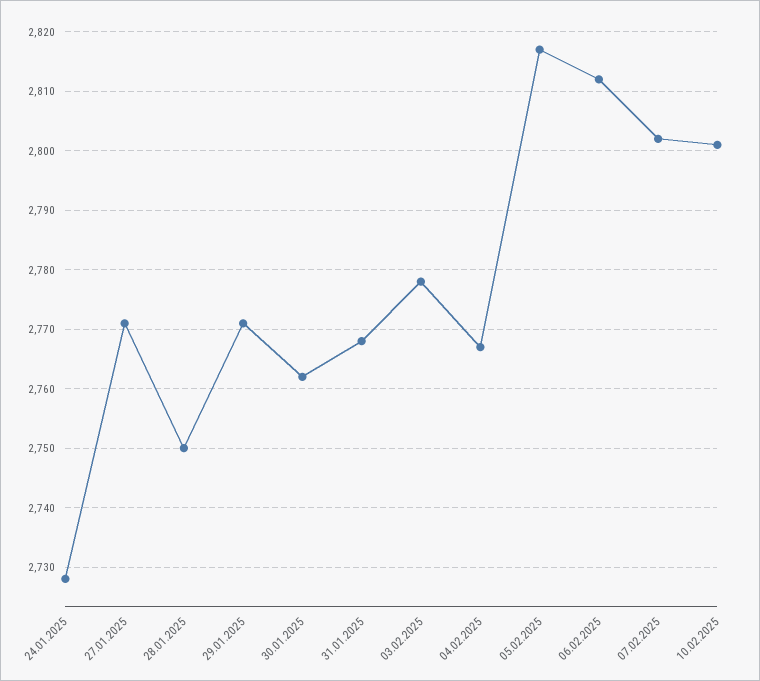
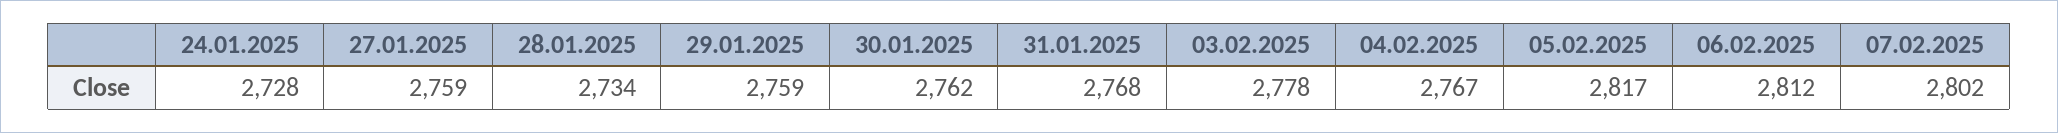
27.01.2025: 2770 -> 2759
28.01.2025: 2750 -> 2734
29.01.2025: 2770 -> 2759
10.02.2025: 2800 -> none

